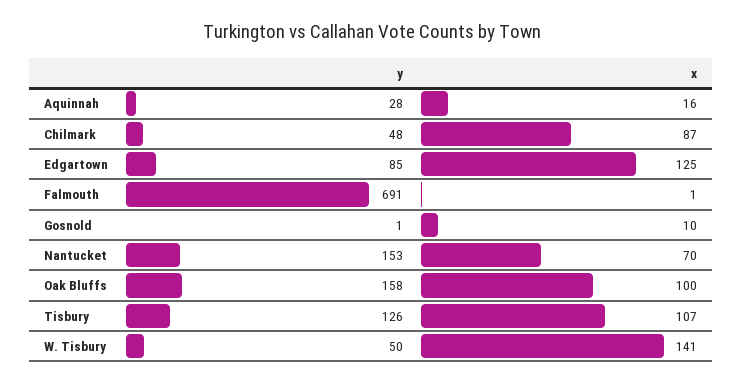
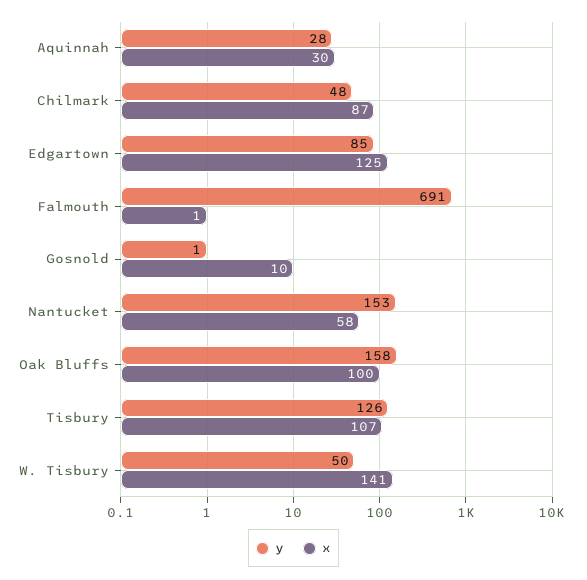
x, Aquinnah: 16 -> 30
x, Nantucket: 70 -> 58

